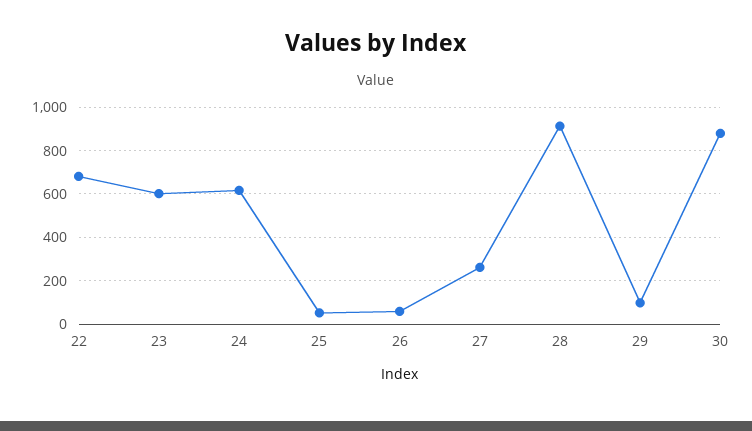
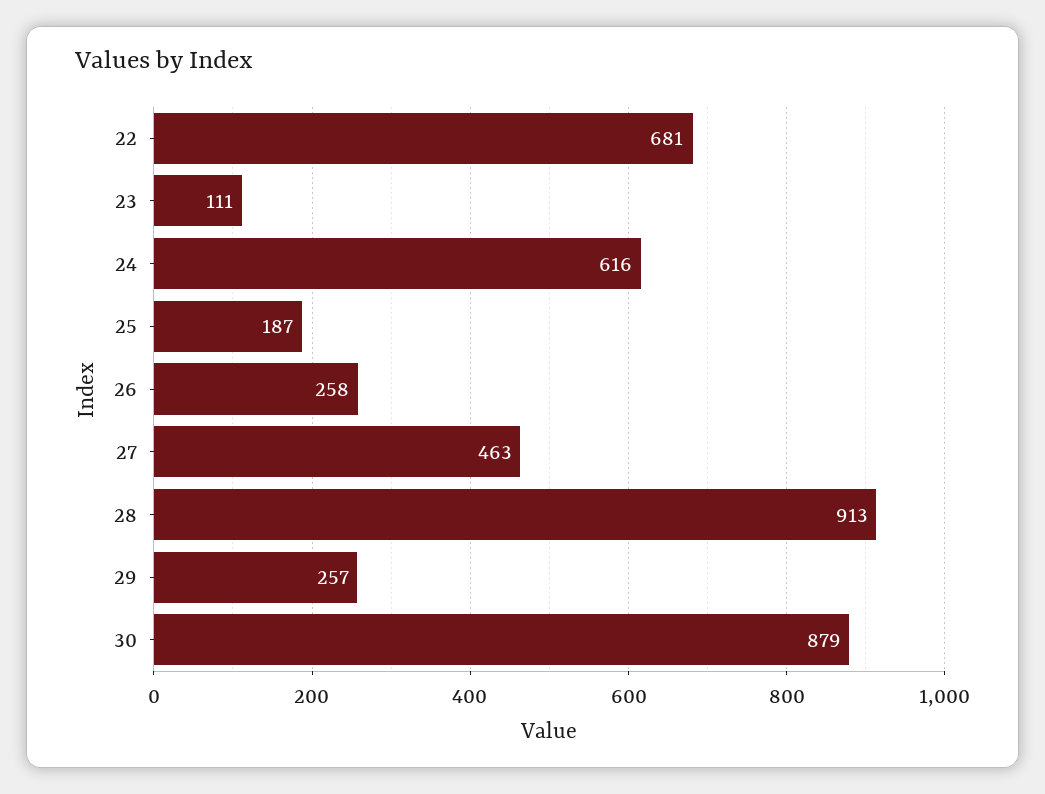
23: 600 -> 111
25: 50 -> 187
26: 50 -> 258
27: 250 -> 463
29: 100 -> 257

